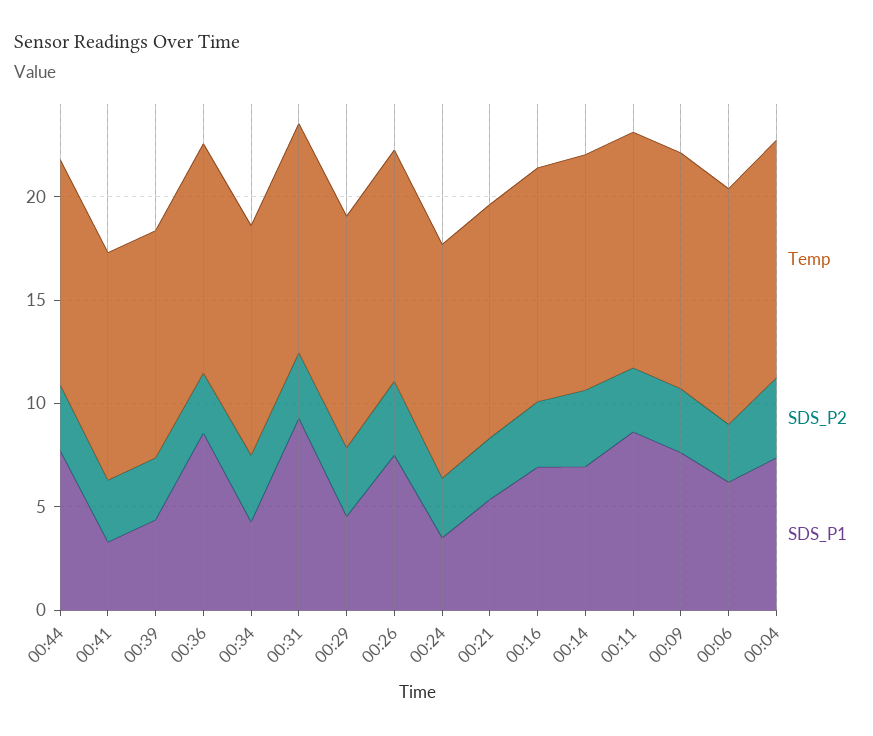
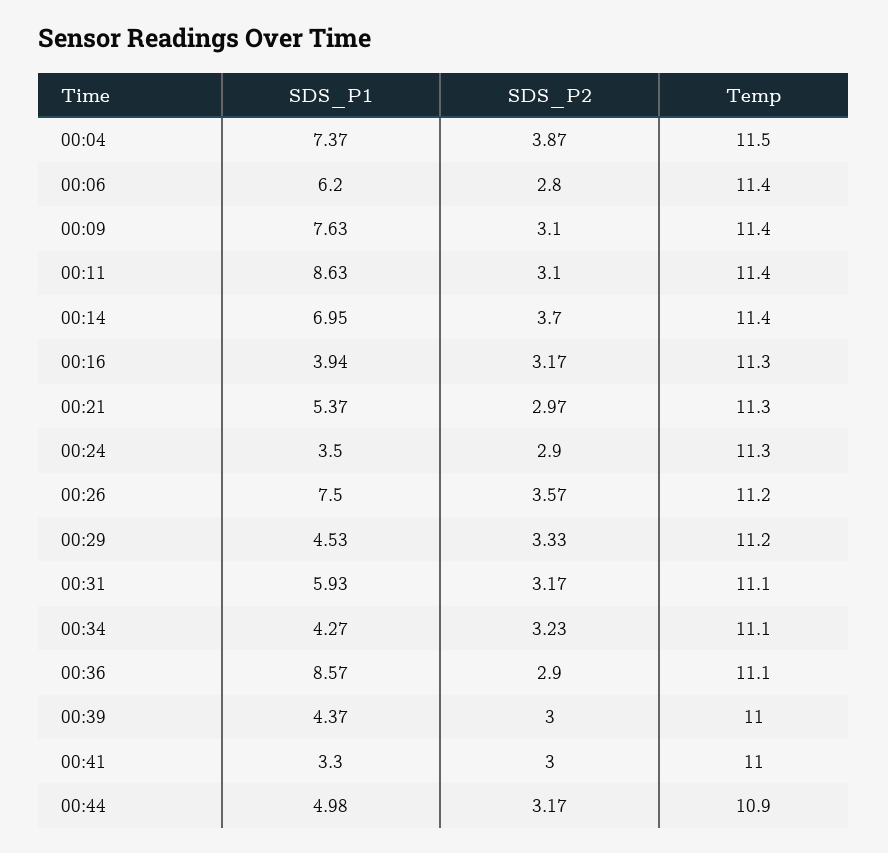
SDS_P1, 00:44: 8 -> 4.98
SDS_P1, 00:31: 9 -> 5.93
SDS_P1, 00:16: 7 -> 3.94

